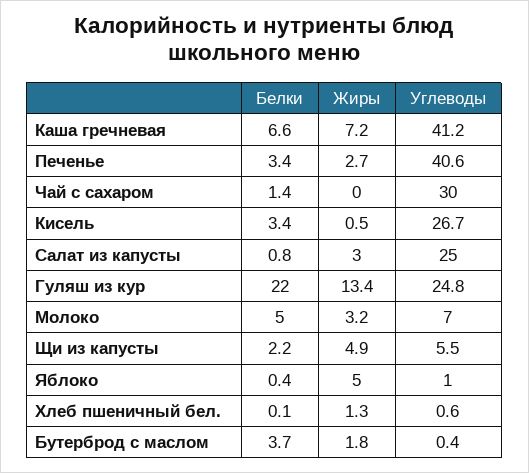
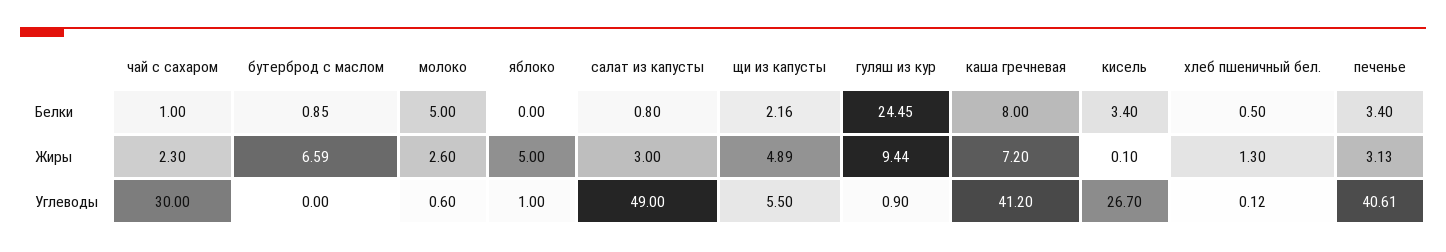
Белки, Каша гречневая: 6.6 -> 8
Жиры, Печенье: 2.7 -> 3.13
Белки, Чай с сахаром: 1.4 -> 1
Жиры, Чай с сахаром: 0 -> 2.3
Жиры, Кисель: 0.5 -> 0.1
Углеводы, Салат из капусты: 25 -> 49
Белки, Гуляш из кур: 22 -> 24.45
Жиры, Гуляш из кур: 13.4 -> 9.44
Углеводы, Гуляш из кур: 24.8 -> 0.9
Жиры, Молоко: 3.2 -> 2.6
Углеводы, Молоко: 7 -> 0.6
Белки, Яблоко: 0.4 -> 0
Белки, Хлеб пшеничный бел.: 0.1 -> 0.5
Углеводы, Хлеб пшеничный бел.: 0.6 -> 0.12
Белки, Бутерброд с маслом: 3.7 -> 0.85
Жиры, Бутерброд с маслом: 1.8 -> 6.59
Углеводы, Бутерброд с маслом: 0.4 -> 0

